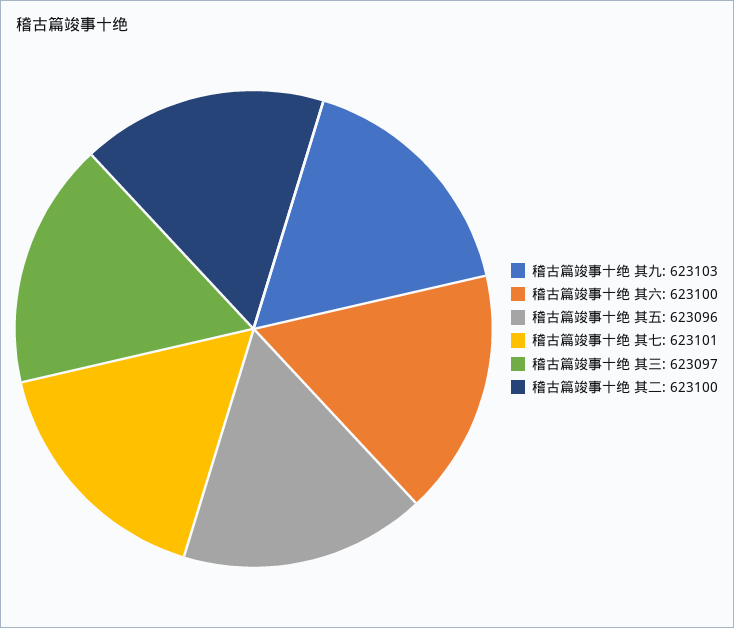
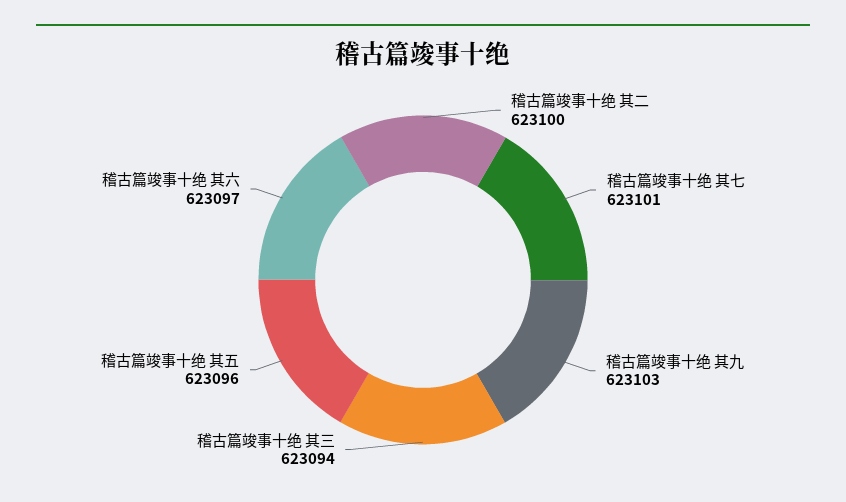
稽古篇竣事十绝 其六: 623100 -> 623097
稽古篇竣事十绝 其三: 623097 -> 623094

